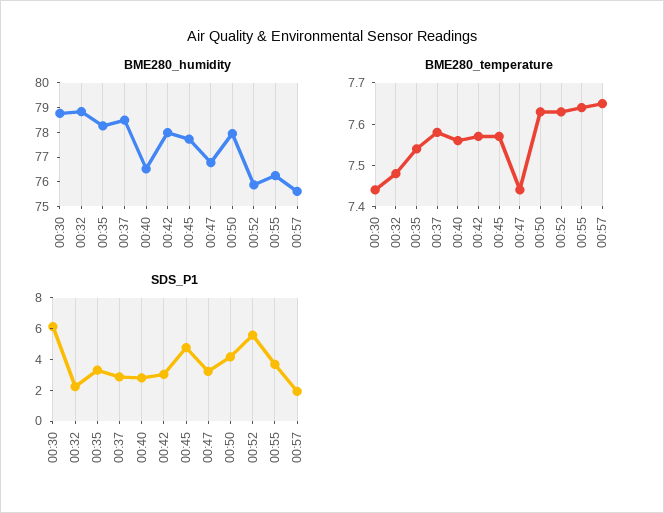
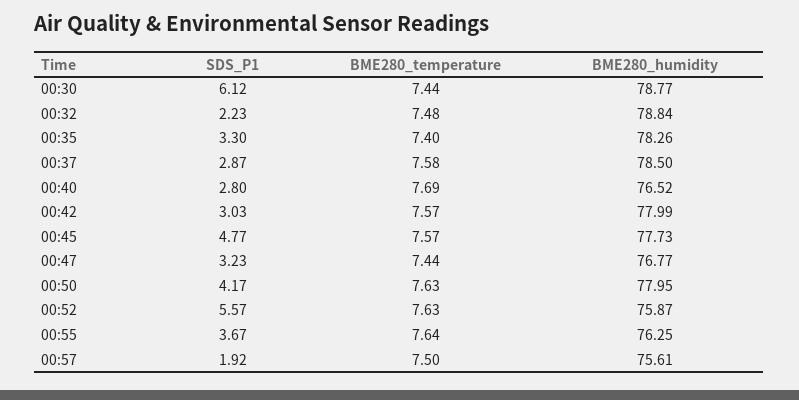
BME280_temperature, 00:35: 7.55 -> 7.4
BME280_temperature, 00:40: 7.55 -> 7.69
BME280_temperature, 00:57: 7.65 -> 7.5

